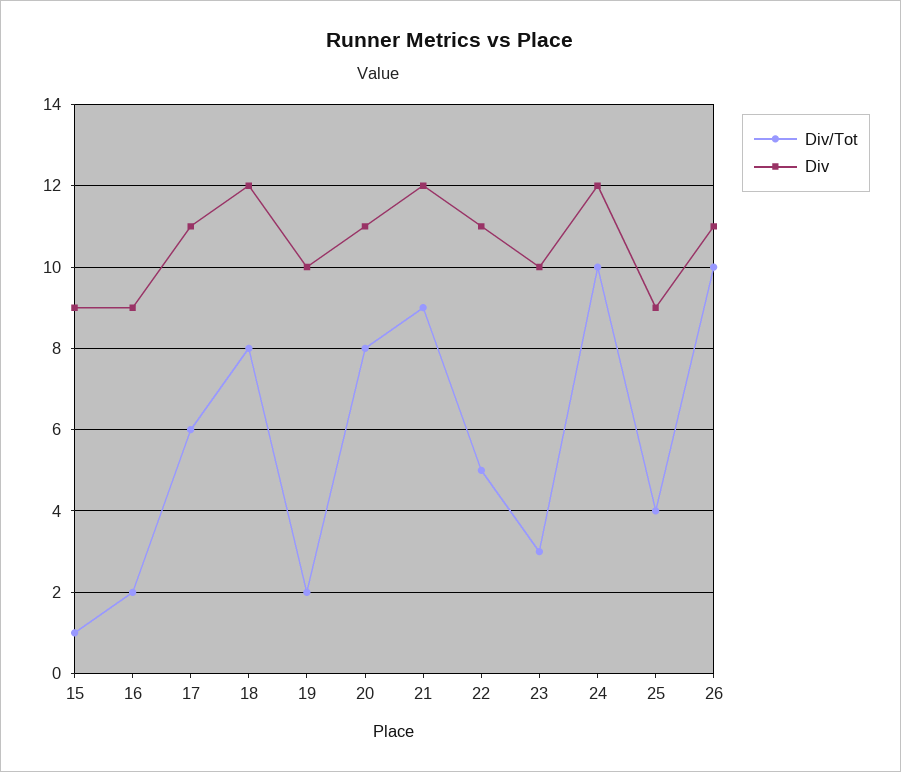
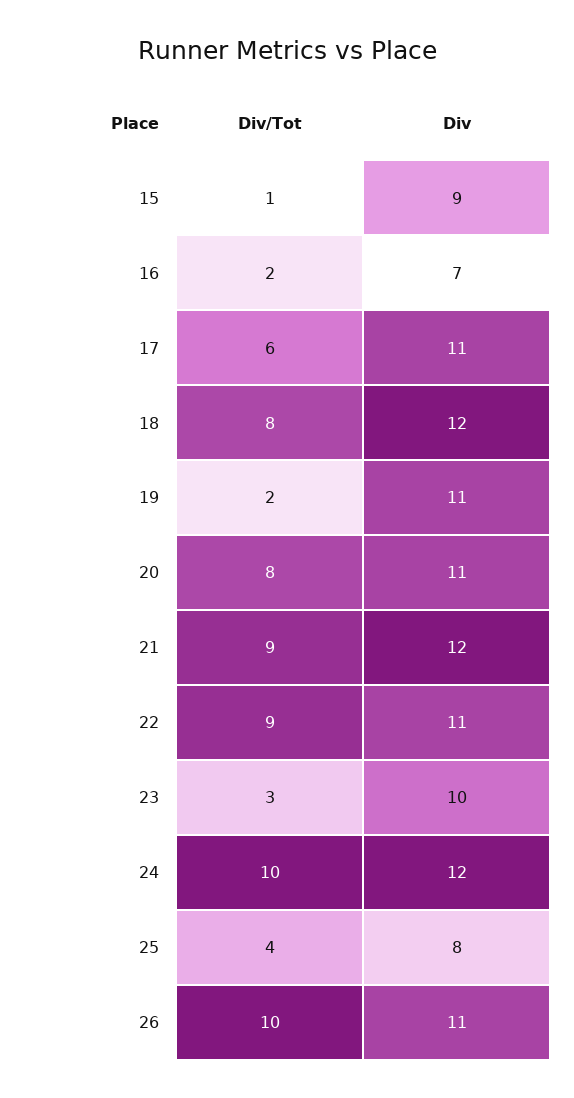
Div, 16: 9 -> 7
Div, 19: 10 -> 11
Div/Tot, 22: 5 -> 9
Div, 25: 9 -> 8

